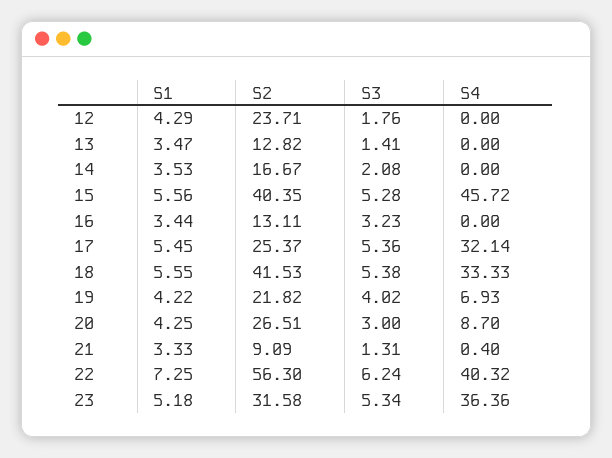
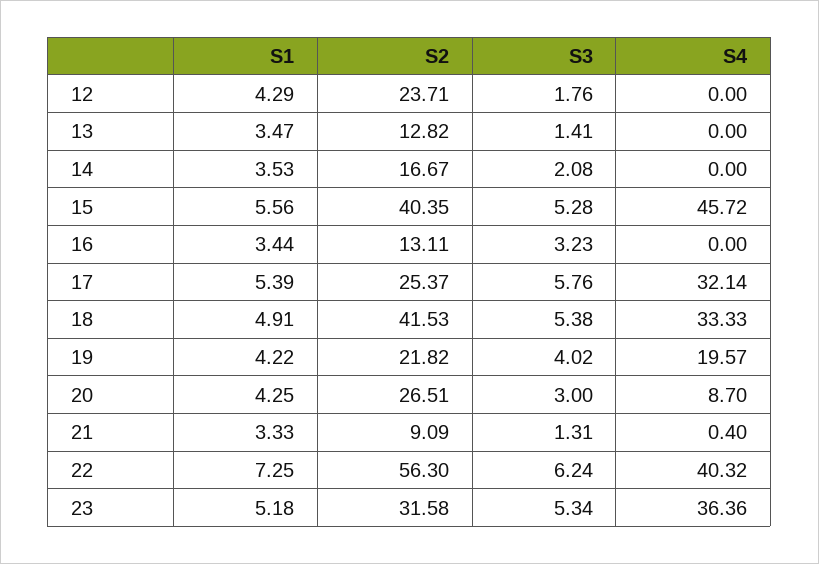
S1, 17: 5.45 -> 5.39
S3, 17: 5.36 -> 5.76
S1, 18: 5.55 -> 4.91
S4, 19: 6.93 -> 19.57

